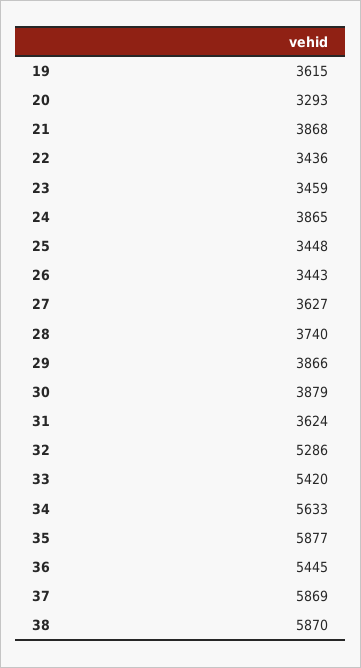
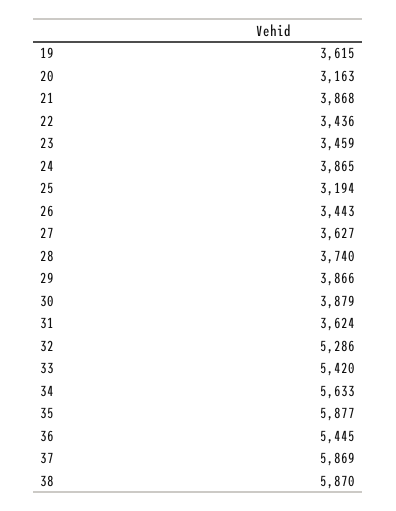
20: 3293 -> 3163
25: 3448 -> 3194

